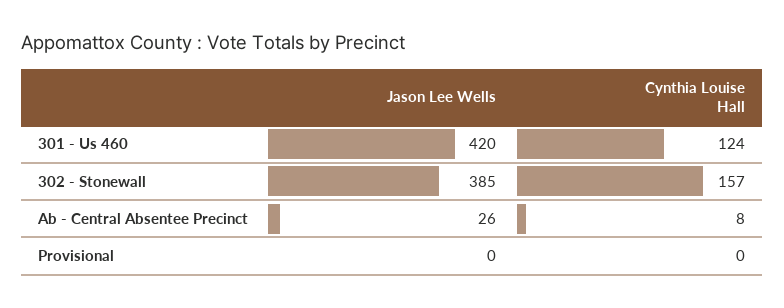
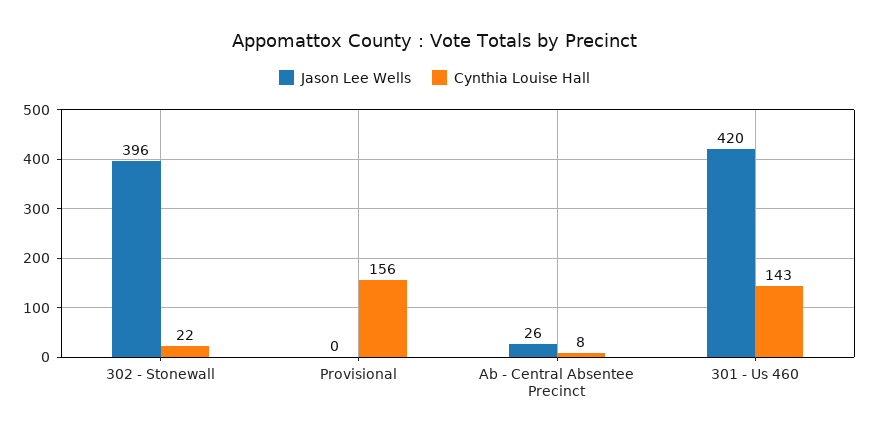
Cynthia Louise Hall, 301 - Us 460: 124 -> 143
Jason Lee Wells, 302 - Stonewall: 385 -> 396
Cynthia Louise Hall, 302 - Stonewall: 157 -> 22
Cynthia Louise Hall, Provisional: 0 -> 156

